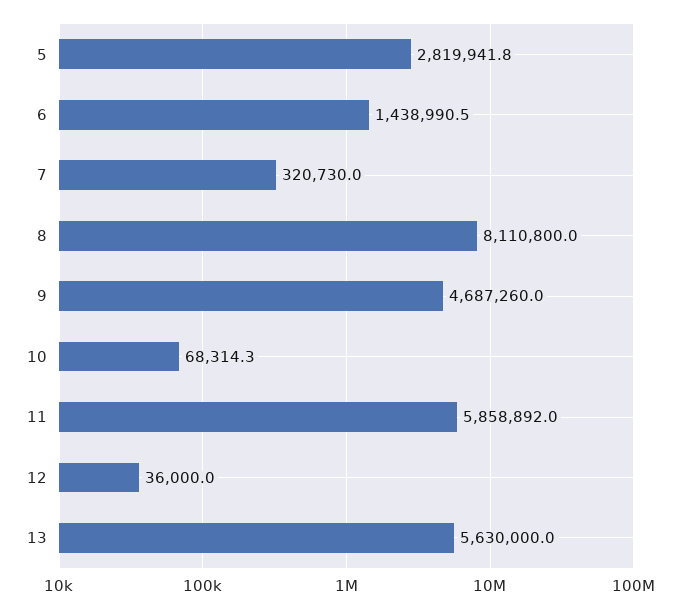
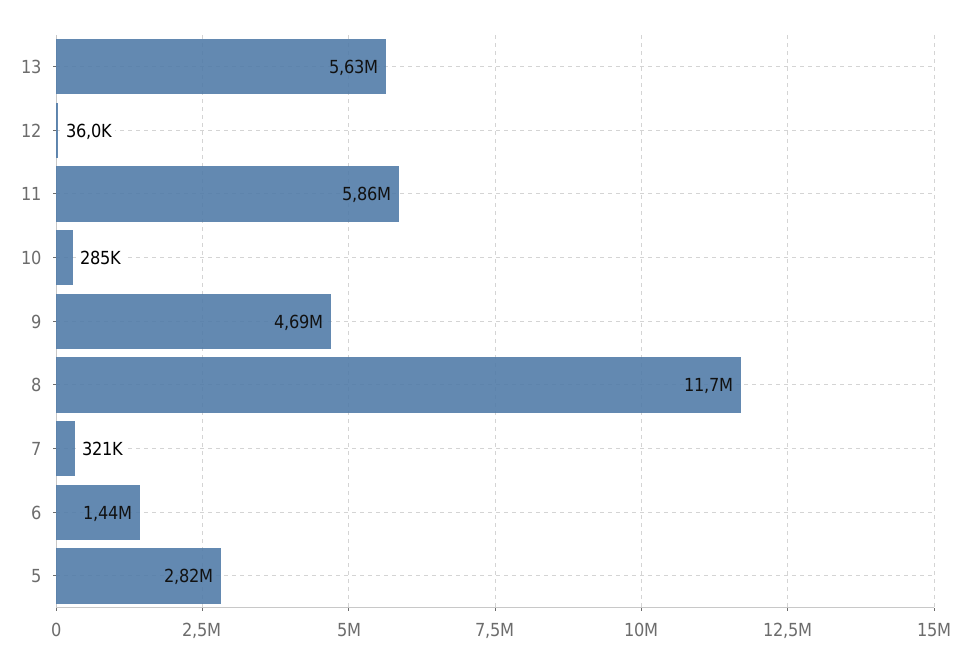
8: 8110800 -> 11700000
10: 68314.3 -> 285000

